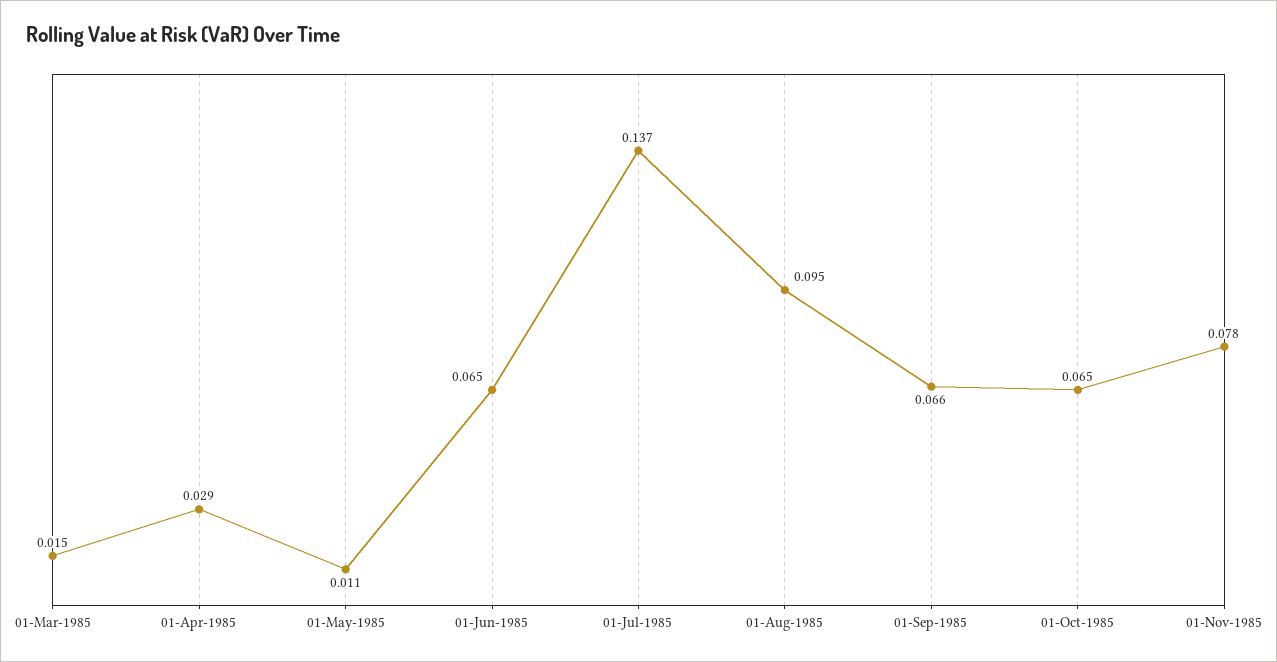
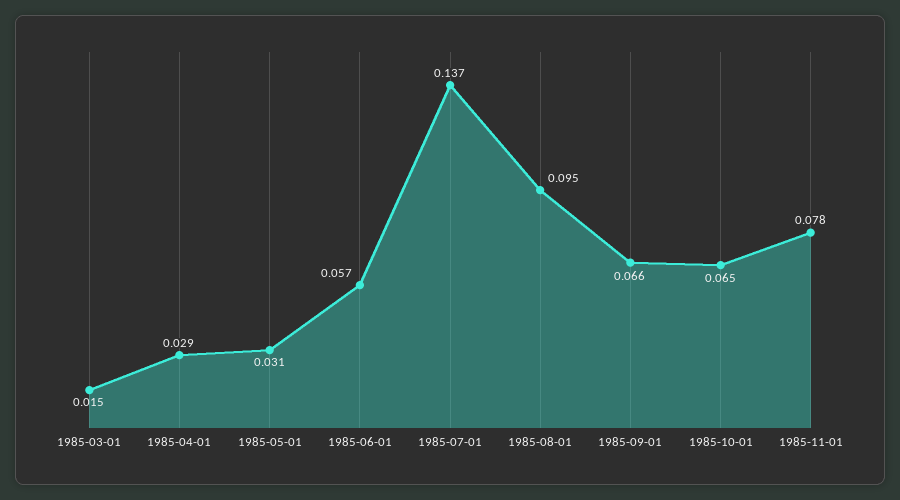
01-May-1985: 0.011 -> 0.031
01-Jun-1985: 0.065 -> 0.057

